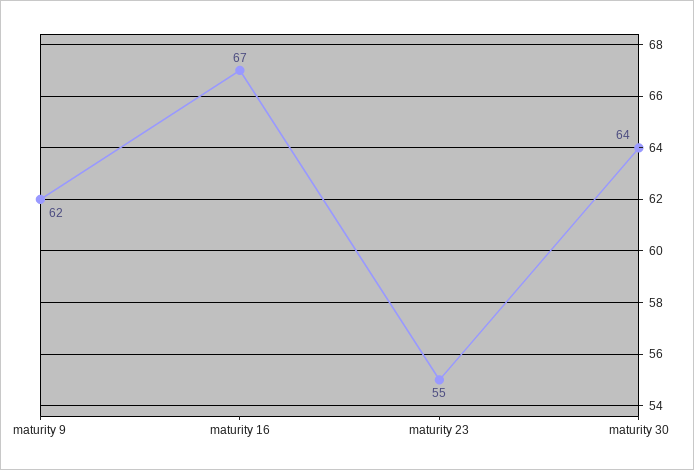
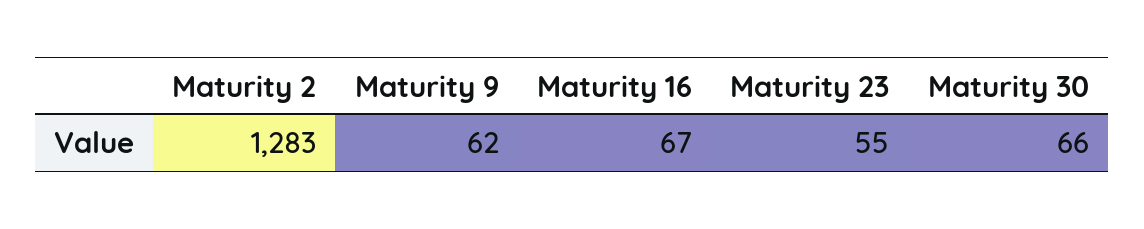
maturity 30: 64 -> 66
Maturity 2: none -> 1283

